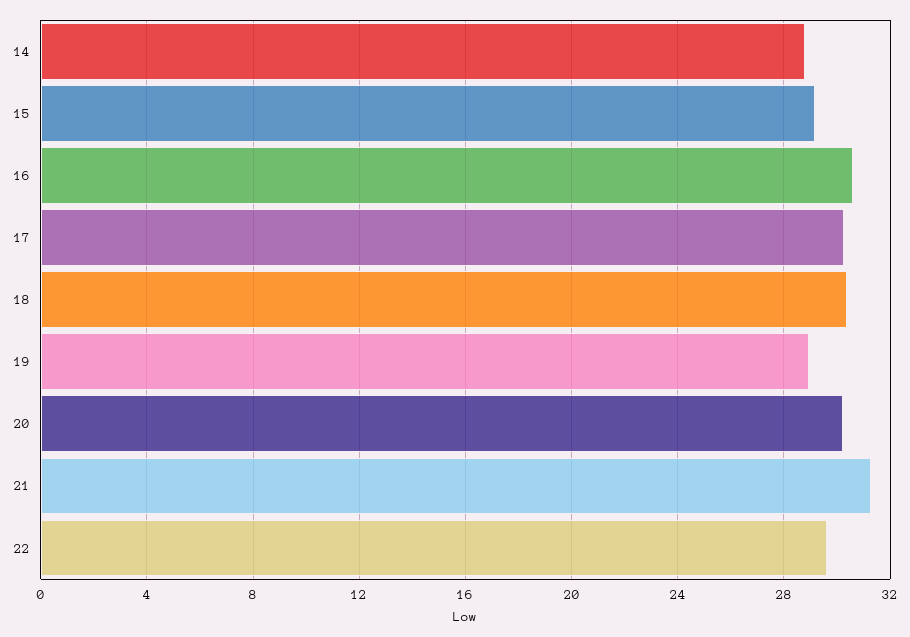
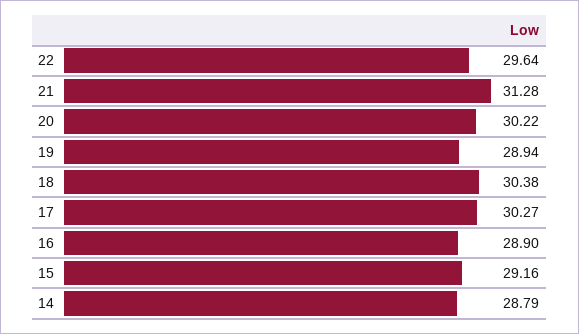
16: 30.5 -> 28.9

